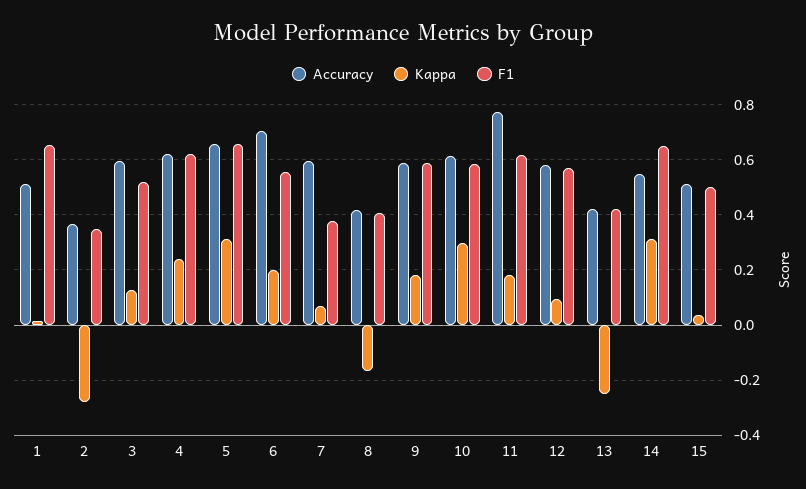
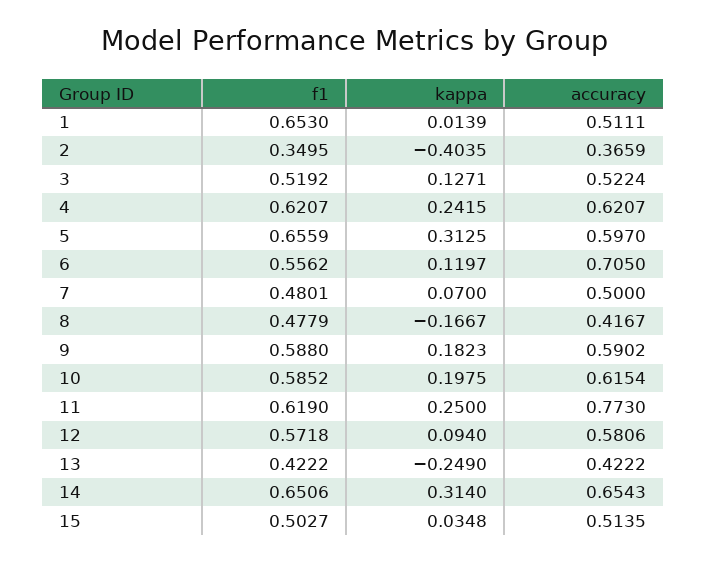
Kappa, 2: -0.275 -> -0.4035
Accuracy, 3: 0.6 -> 0.5224
Accuracy, 5: 0.65 -> 0.597
Kappa, 6: 0.2 -> 0.1197
Accuracy, 7: 0.6 -> 0.5
F1, 7: 0.375 -> 0.4801
F1, 8: 0.4 -> 0.4779
Kappa, 10: 0.3 -> 0.1975
Kappa, 11: 0.175 -> 0.25
Accuracy, 14: 0.55 -> 0.6543

